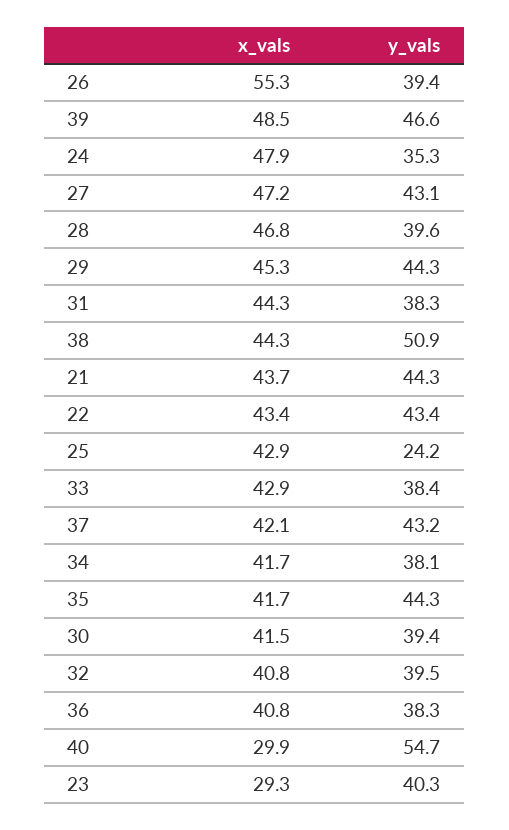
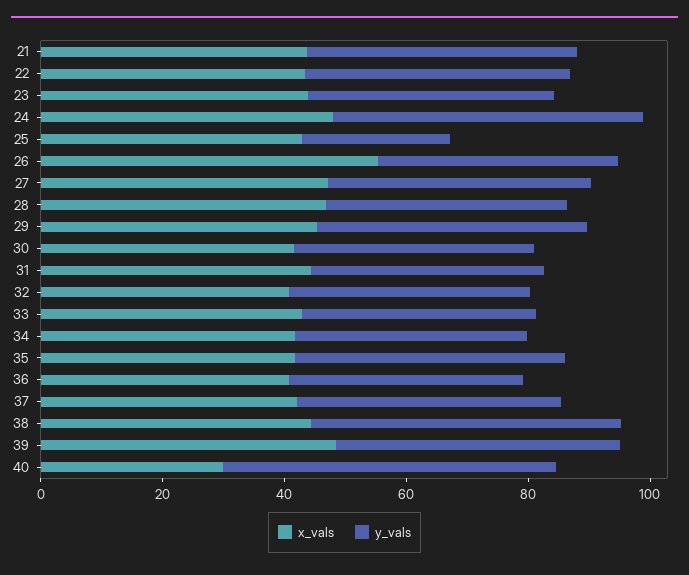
y_vals, 24: 35.3 -> 50
x_vals, 23: 29.3 -> 45

